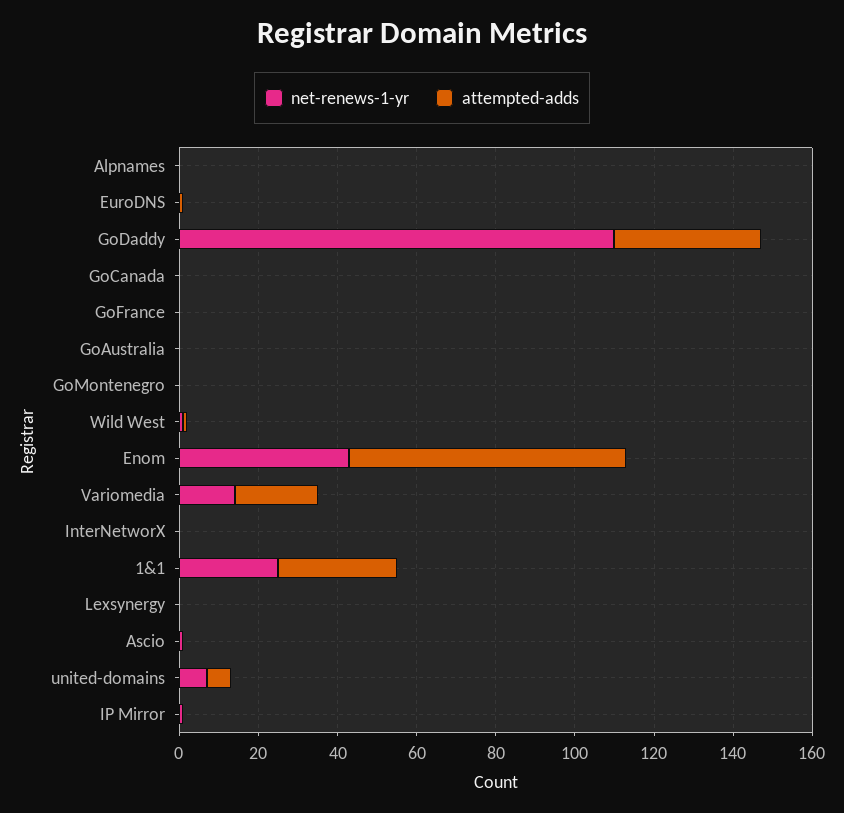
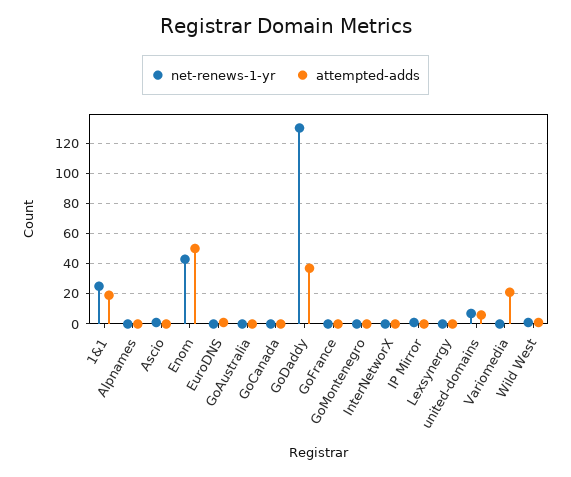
net-renews-1-yr, GoDaddy: 110 -> 130
attempted-adds, Enom: 70 -> 50
net-renews-1-yr, Variomedia: 15 -> 0
attempted-adds, 1&1: 30 -> 20

